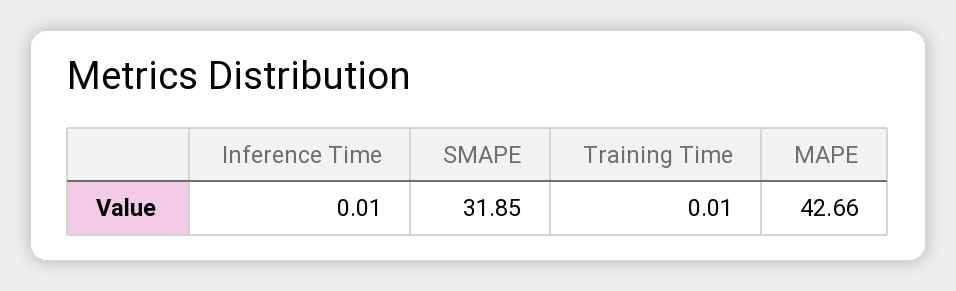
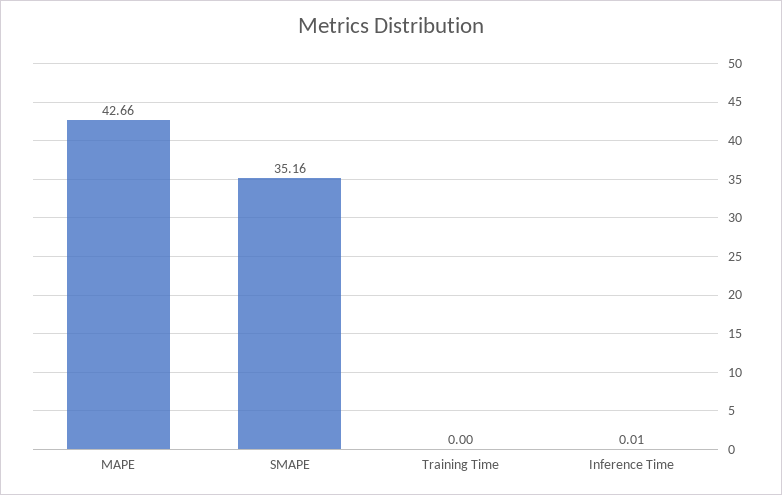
SMAPE: 31.85 -> 35.16
Training Time: 0.01 -> 0

